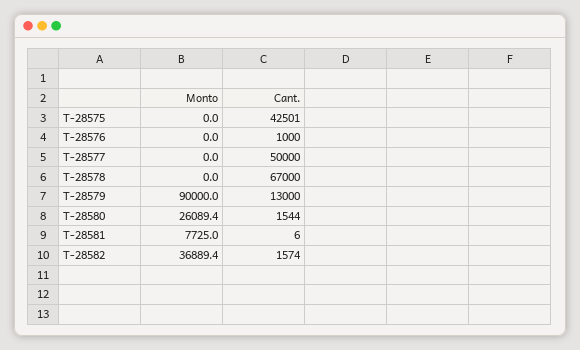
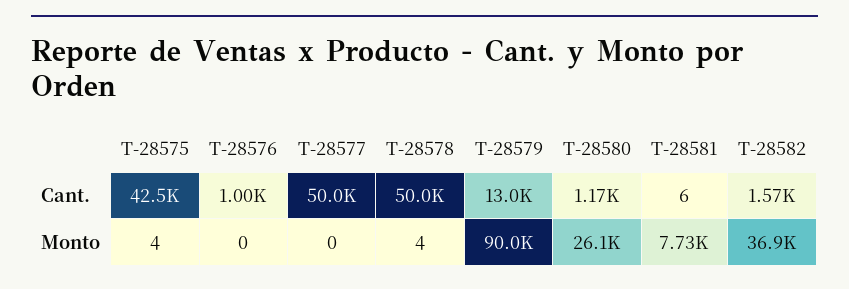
Monto, T-28575: 0 -> 4
Monto, T-28578: 0 -> 4
Cant., T-28578: 67000 -> 50000
Cant., T-28580: 1544 -> 1170

